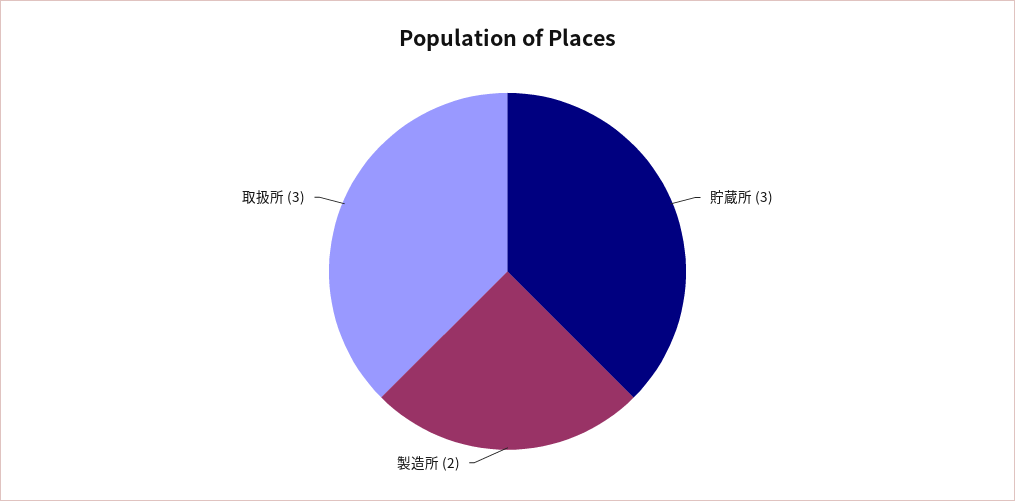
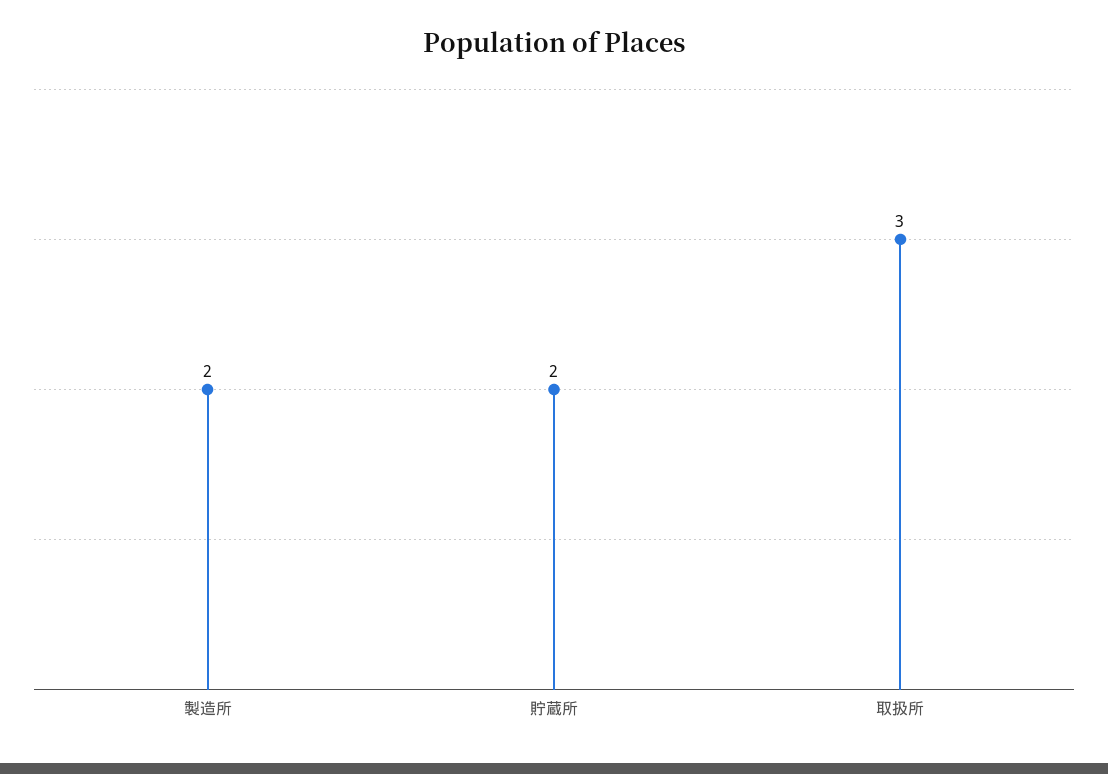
貯蔵所: 3 -> 2

